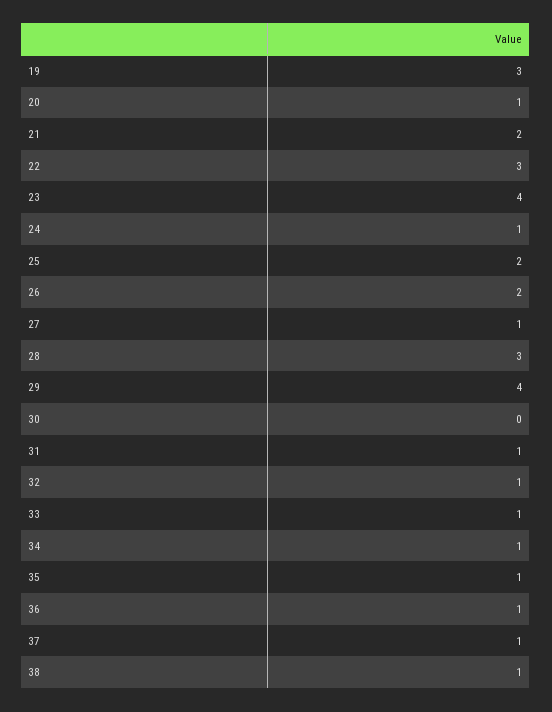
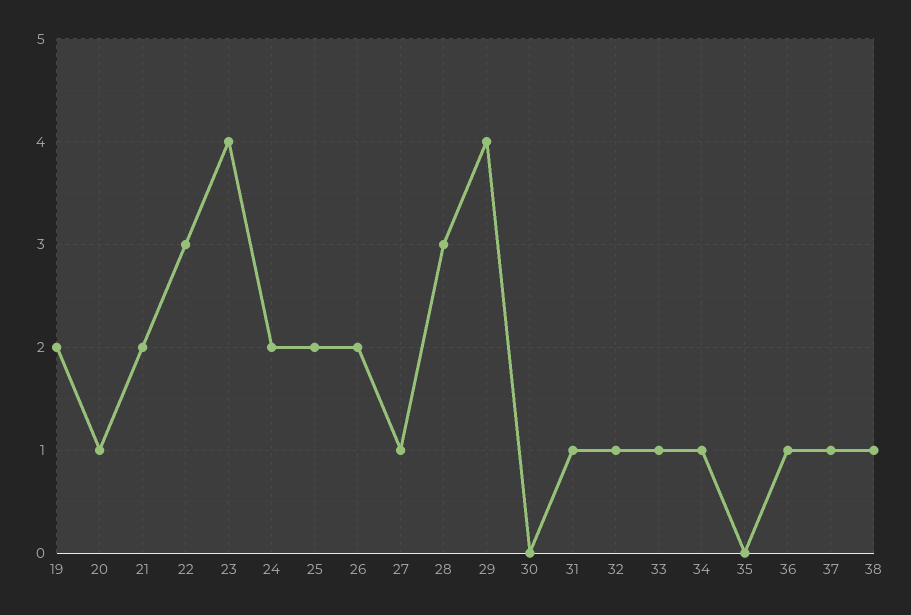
19: 3 -> 2
24: 1 -> 2
35: 1 -> 0

